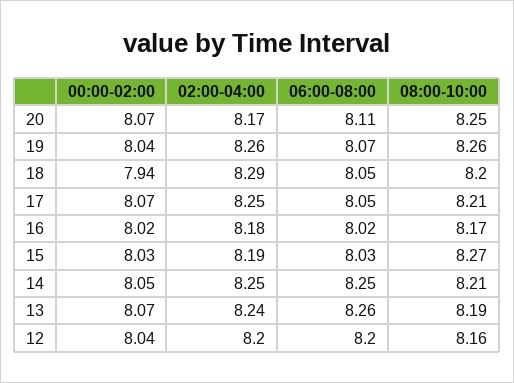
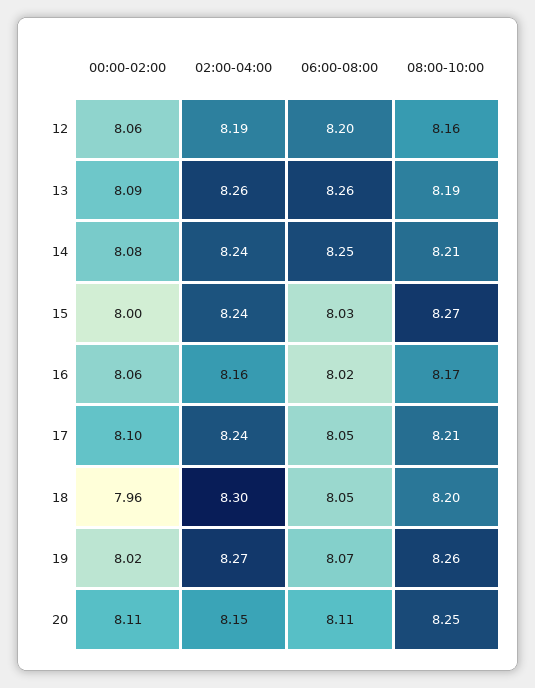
00:00-02:00, 20: 8.07 -> 8.11
02:00-04:00, 20: 8.17 -> 8.15
00:00-02:00, 19: 8.04 -> 8.02
02:00-04:00, 19: 8.26 -> 8.27
00:00-02:00, 18: 7.94 -> 7.96
02:00-04:00, 18: 8.29 -> 8.3
00:00-02:00, 17: 8.07 -> 8.1
02:00-04:00, 17: 8.25 -> 8.24
00:00-02:00, 16: 8.02 -> 8.06
02:00-04:00, 16: 8.18 -> 8.16
00:00-02:00, 15: 8.03 -> 8
02:00-04:00, 15: 8.19 -> 8.24
00:00-02:00, 14: 8.05 -> 8.08
02:00-04:00, 14: 8.25 -> 8.24
00:00-02:00, 13: 8.07 -> 8.09
02:00-04:00, 13: 8.24 -> 8.26
00:00-02:00, 12: 8.04 -> 8.06
02:00-04:00, 12: 8.2 -> 8.19

